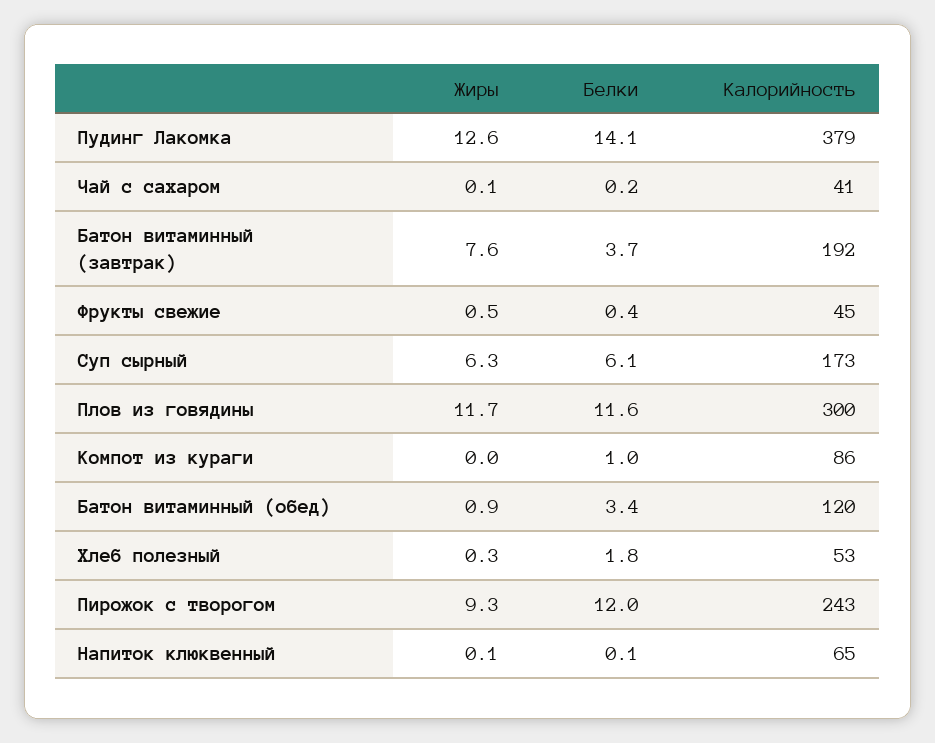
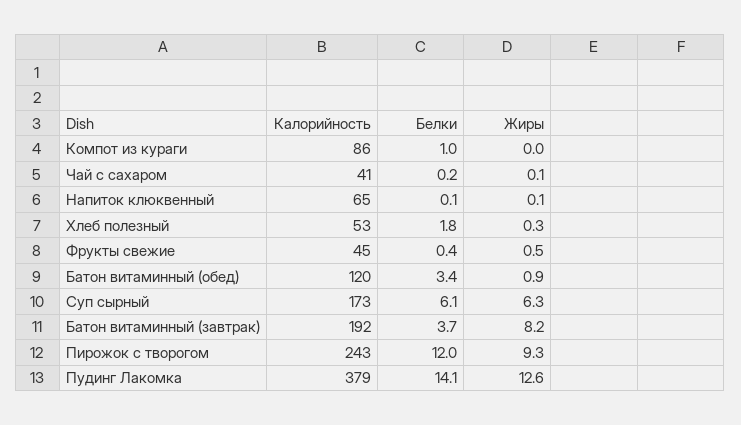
Жиры, Батон витаминный (завтрак): 7.6 -> 8.2
Жиры, Плов из говядины: 11.7 -> none
Белки, Плов из говядины: 11.6 -> none
Калорийность, Плов из говядины: 300 -> none

